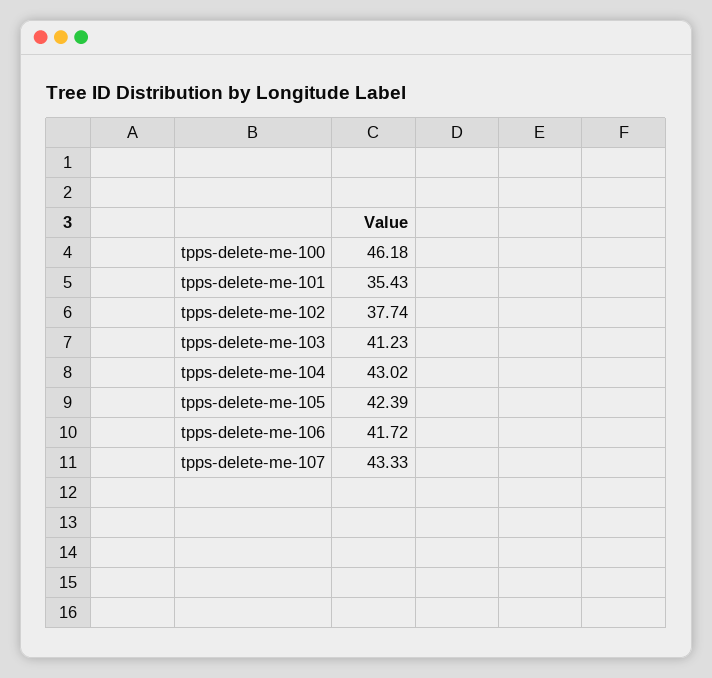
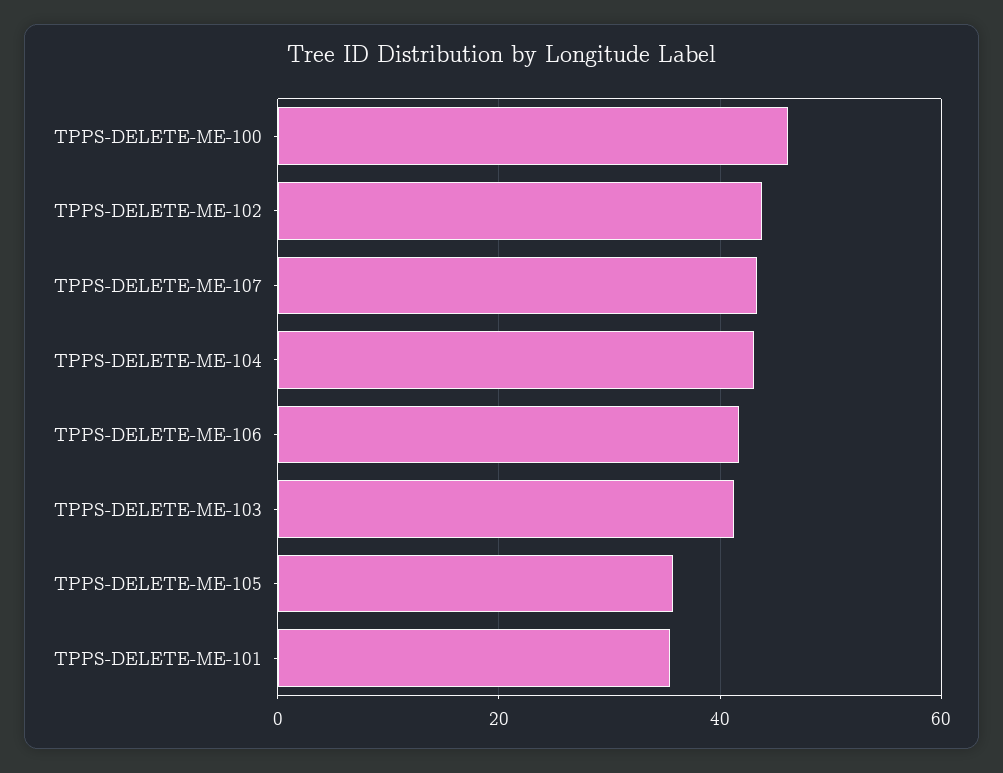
tpps-delete-me-102: 37.74 -> 44
tpps-delete-me-105: 42.39 -> 36

